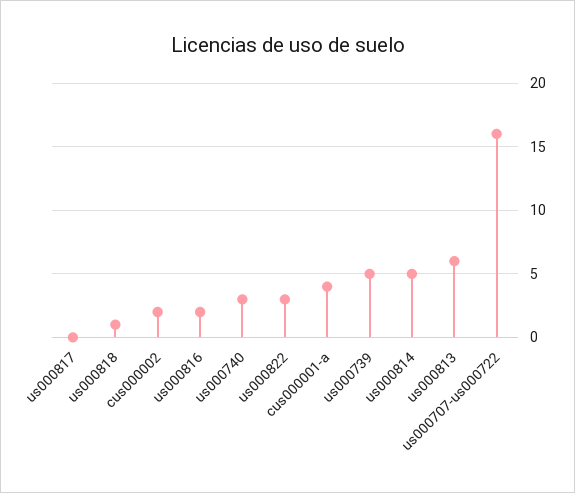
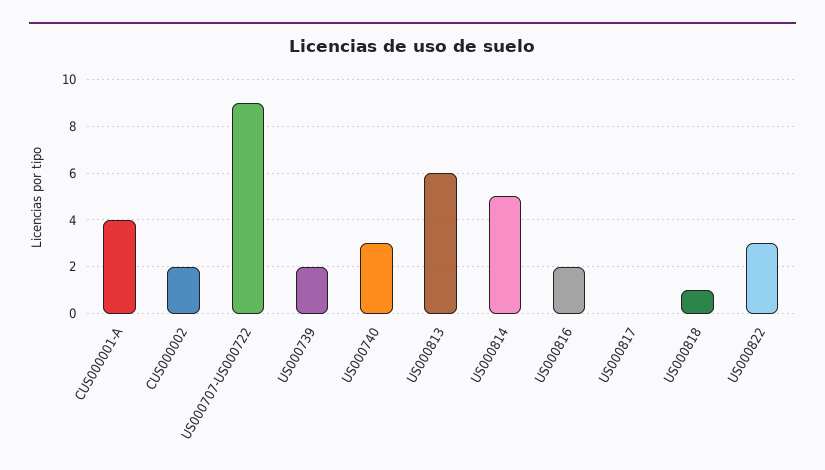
us000739: 5 -> 2
us000707-us000722: 16 -> 9

